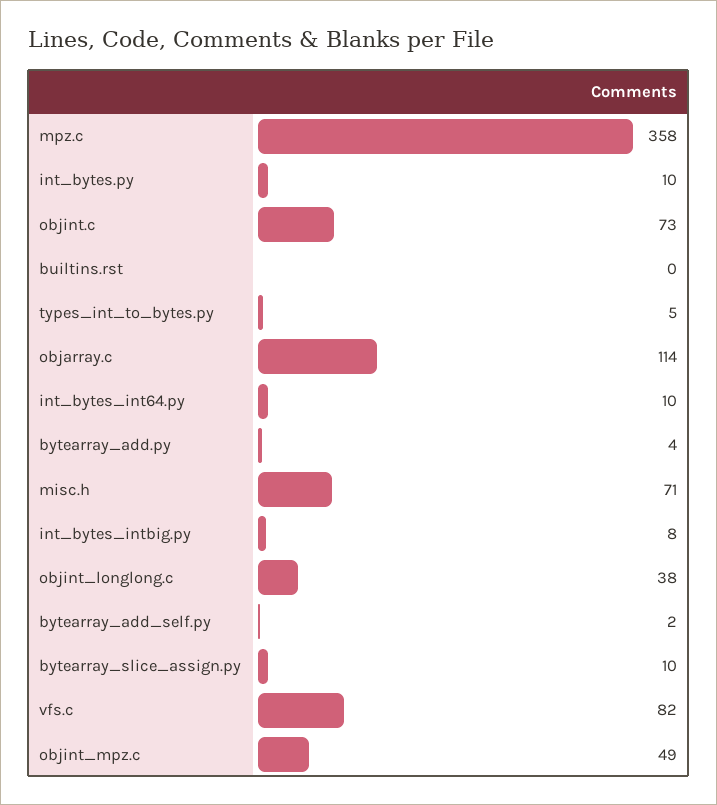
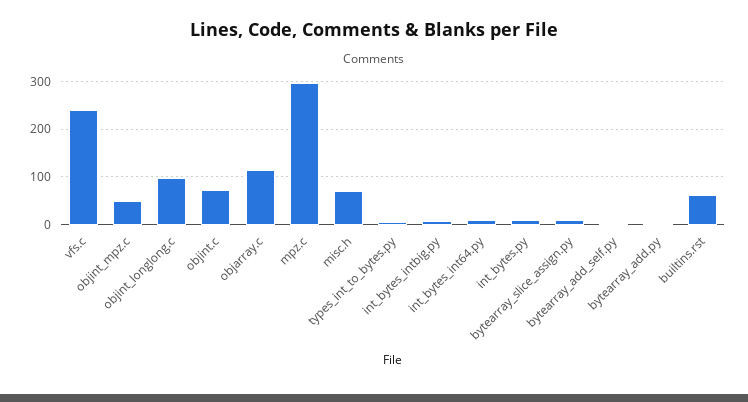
mpz.c: 358 -> 300
builtins.rst: 0 -> 60
objint_longlong.c: 38 -> 100
vfs.c: 82 -> 240

